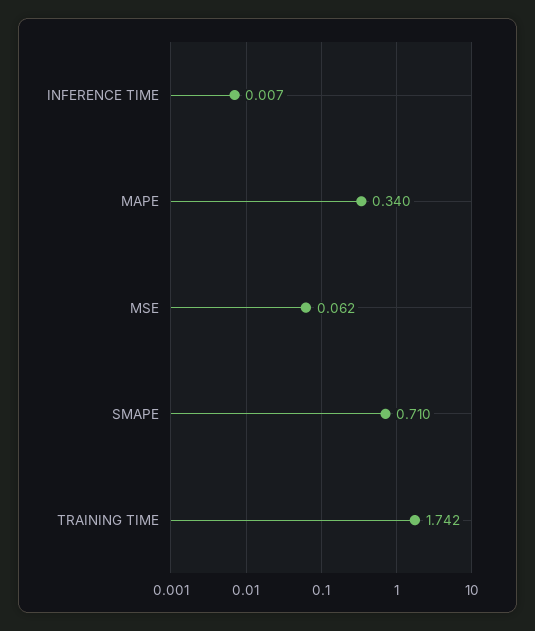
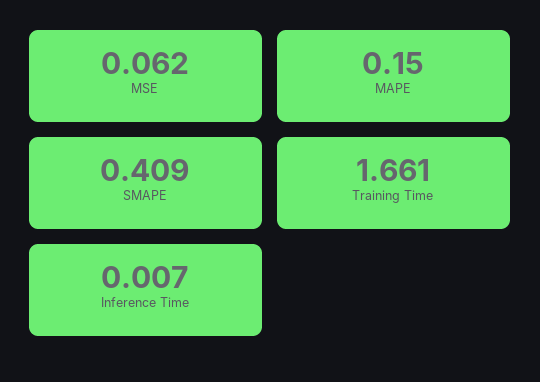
MAPE: 0.34 -> 0.15
SMAPE: 0.71 -> 0.409
TRAINING TIME: 1.742 -> 1.661

